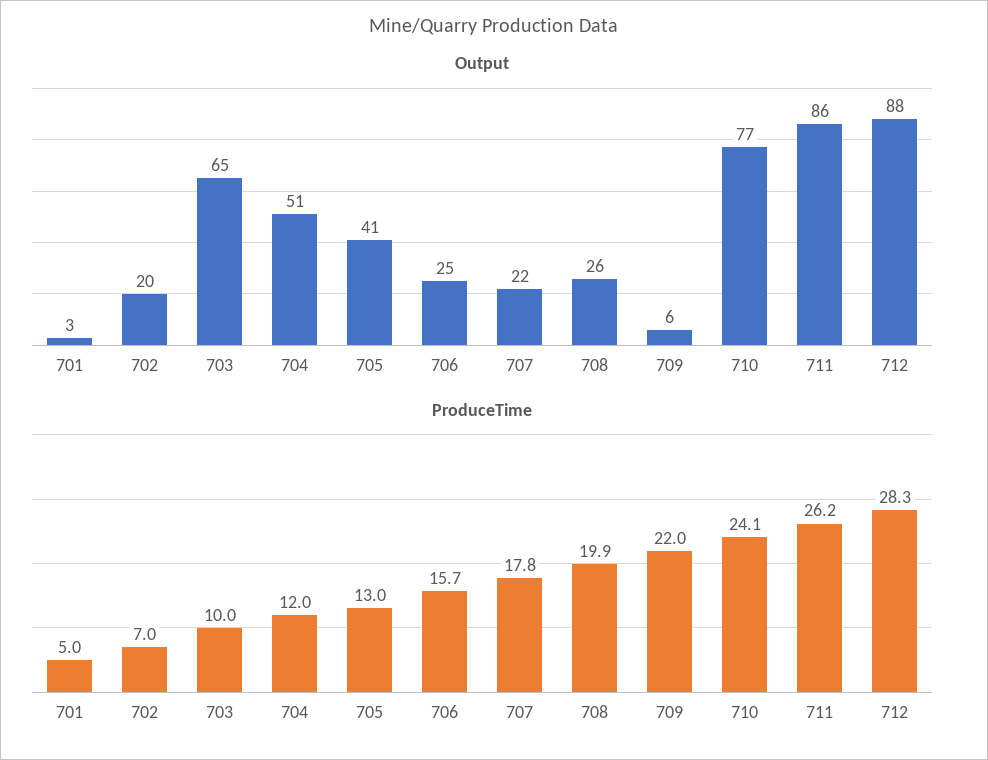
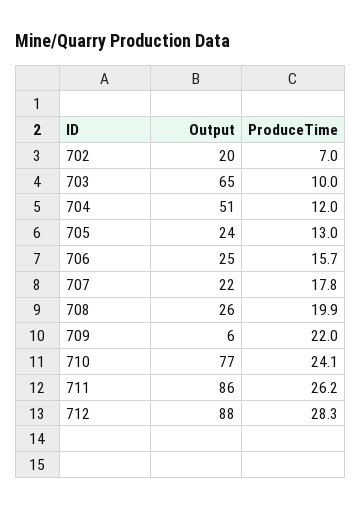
Output, 701: 3 -> none
Output, 705: 41 -> 24
ProduceTime, 701: 5 -> none

